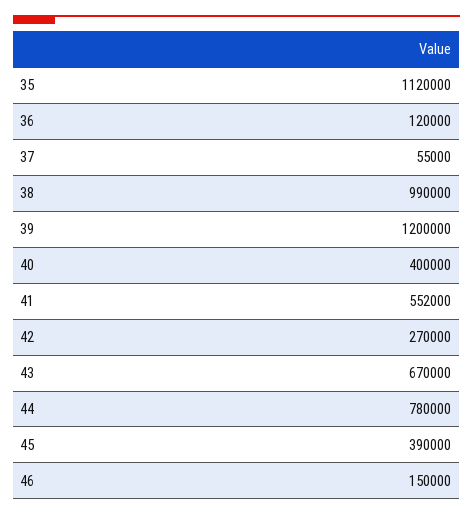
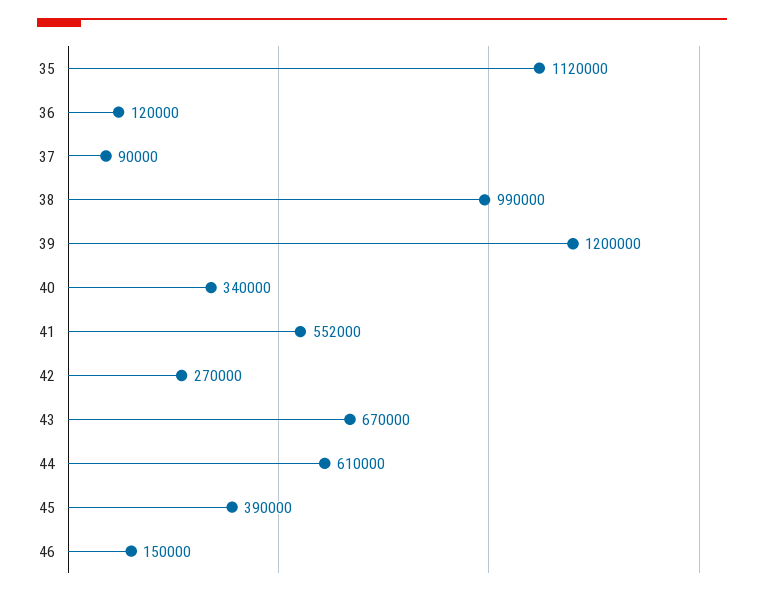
37: 55000 -> 90000
40: 400000 -> 340000
44: 780000 -> 610000

